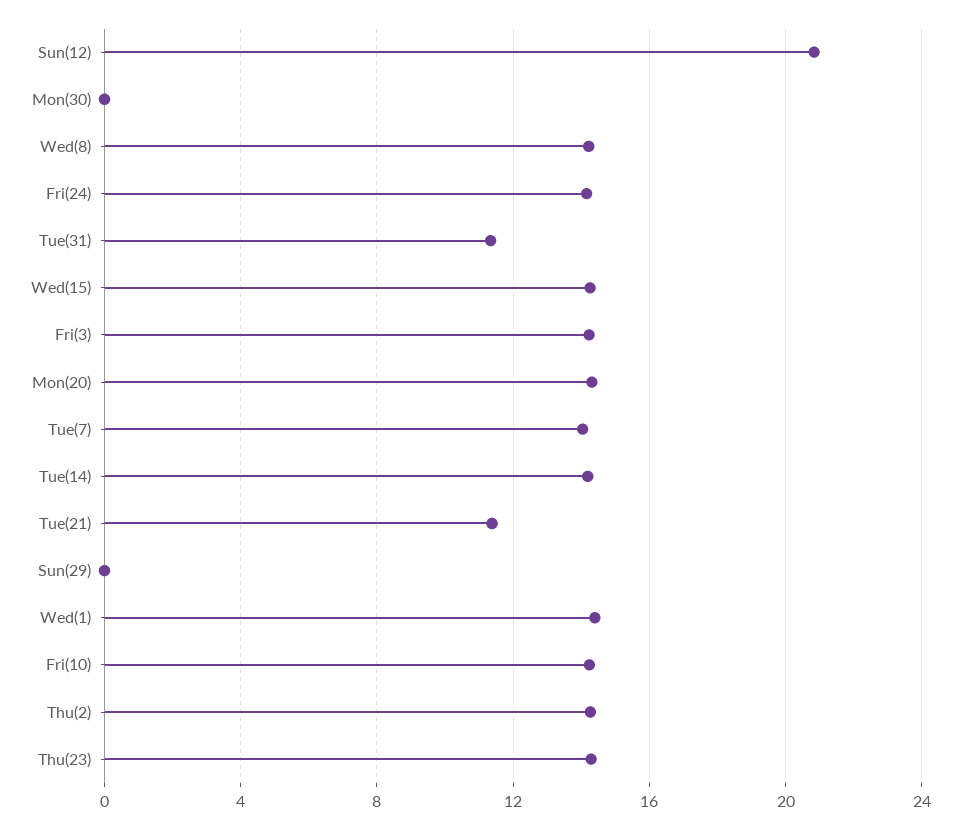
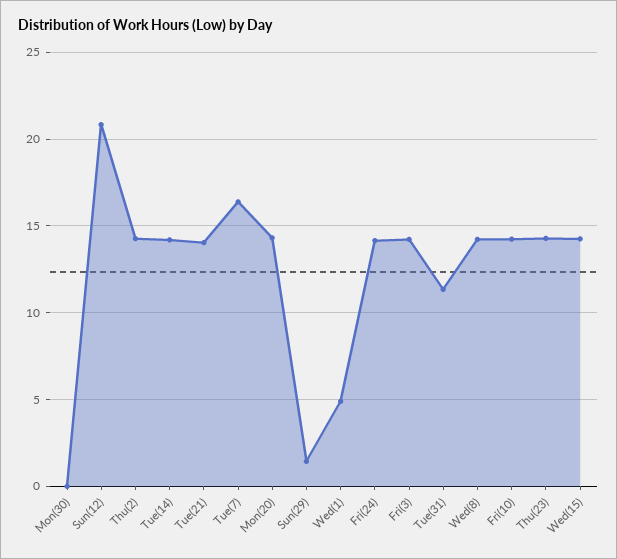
Tue(7): 14 -> 16.5
Tue(21): 11.5 -> 14
Sun(29): 0 -> 1.5
Wed(1): 14.5 -> 5

